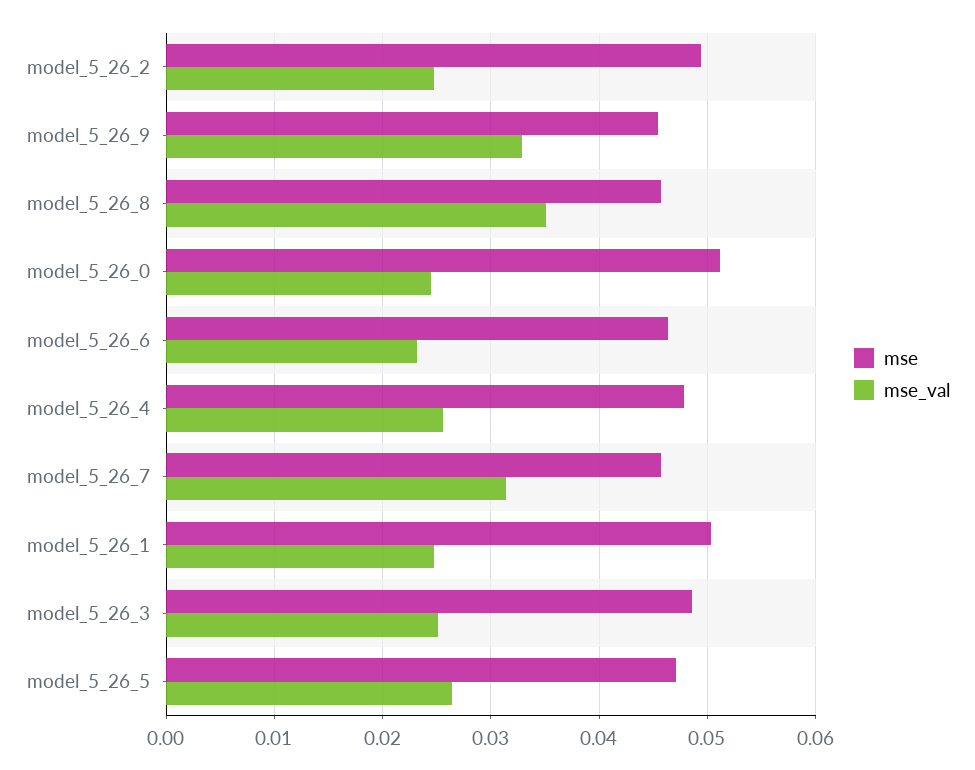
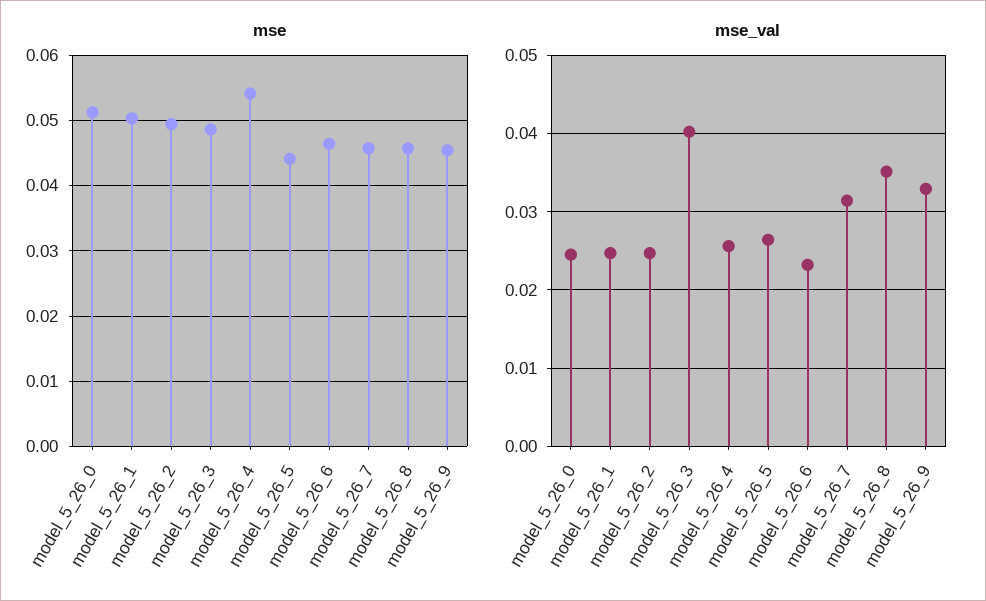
mse, model_5_26_4: 0.048 -> 0.054
mse_val, model_5_26_3: 0.025 -> 0.04
mse, model_5_26_5: 0.047 -> 0.044

